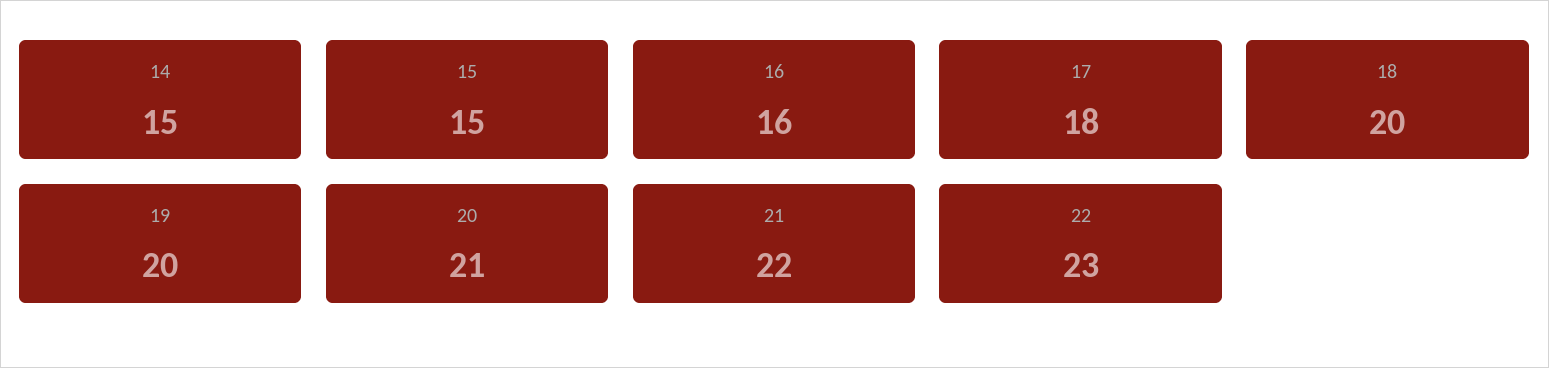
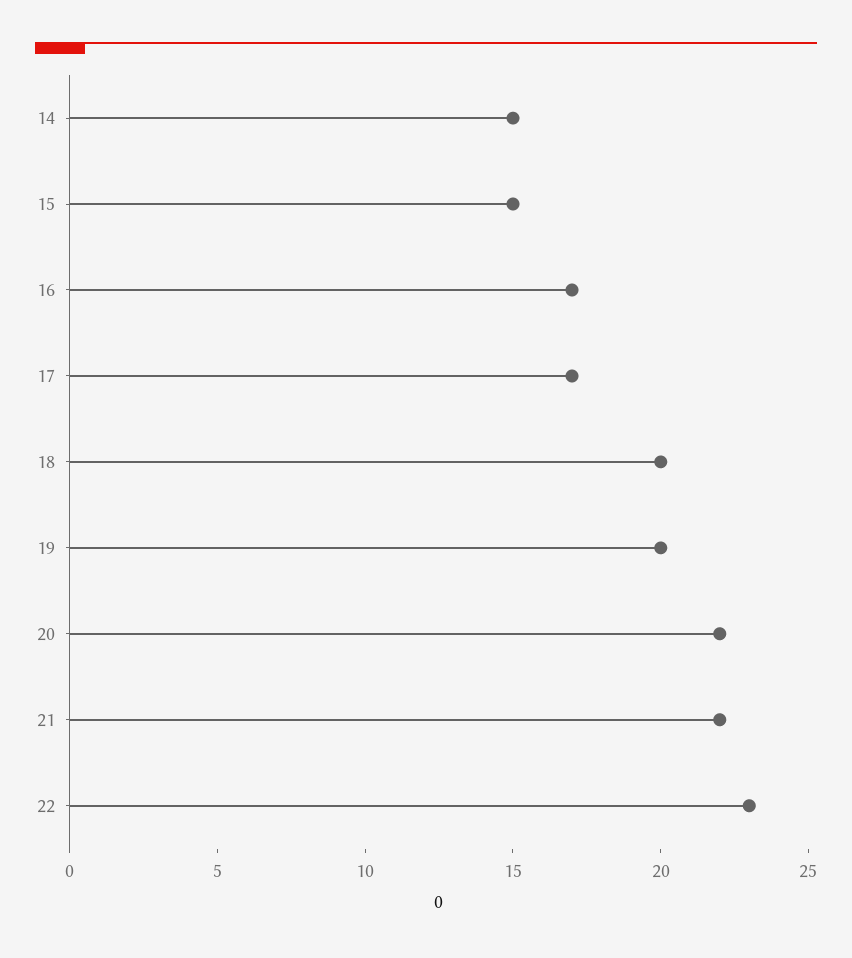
16: 16 -> 17
17: 18 -> 17
20: 21 -> 22

